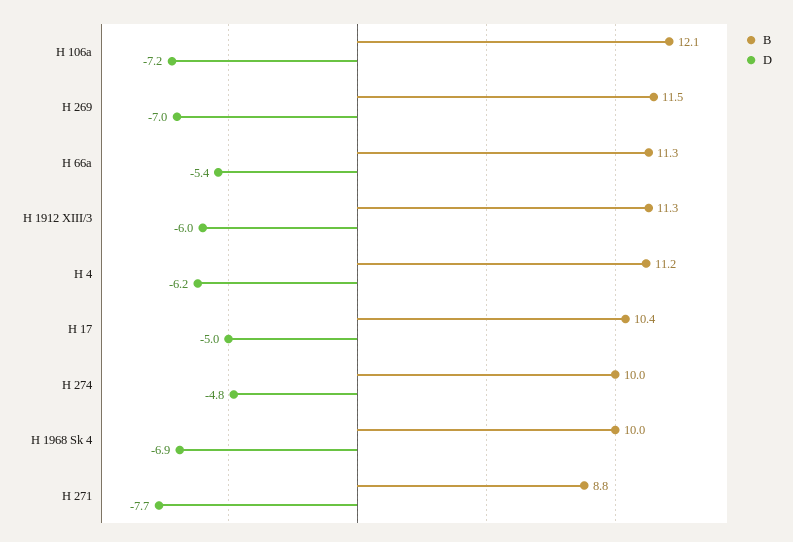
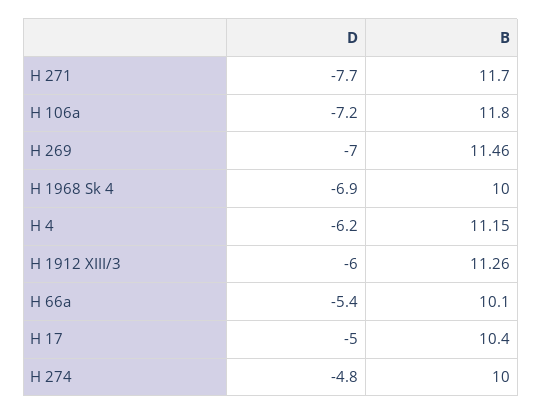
B, H 106a: 12.1 -> 11.8
B, H 66a: 11.3 -> 10.1
B, H 271: 8.8 -> 11.7

